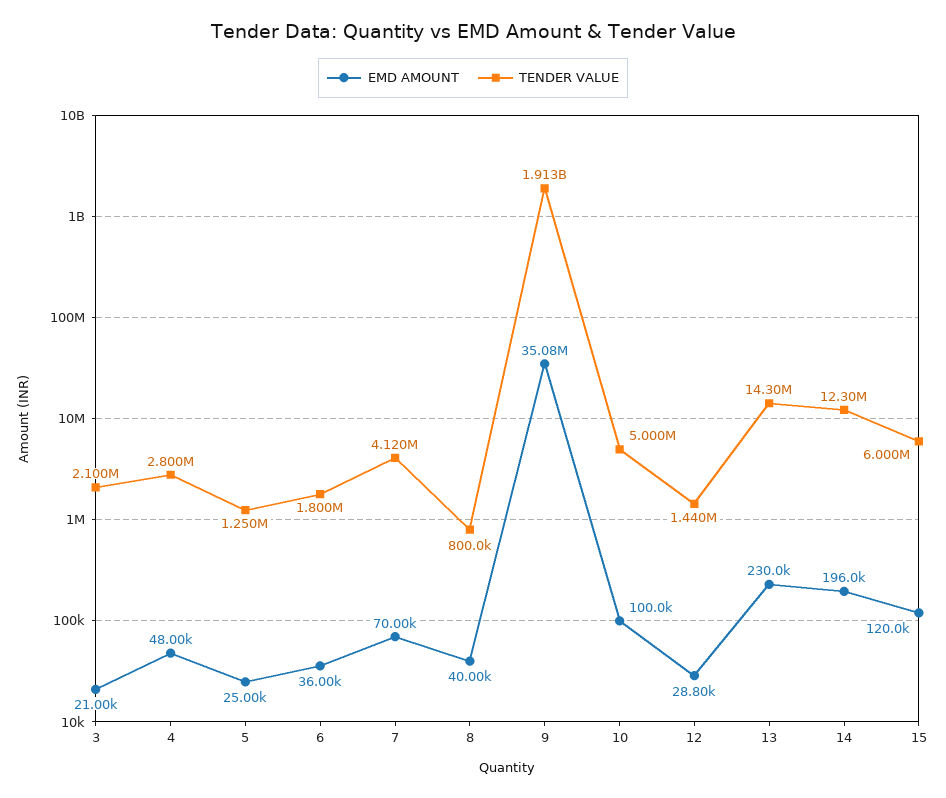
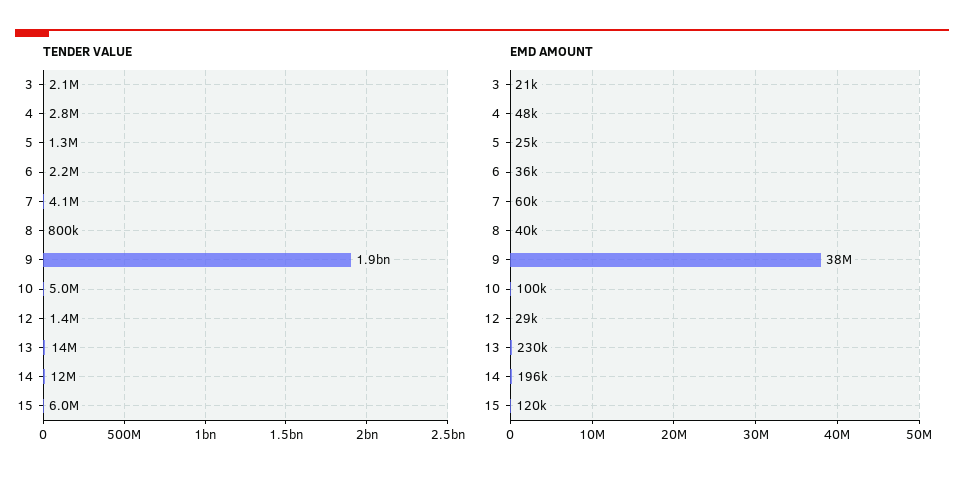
TENDER VALUE, 6: 1800000 -> 2200000
EMD AMOUNT, 7: 70000 -> 60000
EMD AMOUNT, 9: 35080000 -> 38000000

